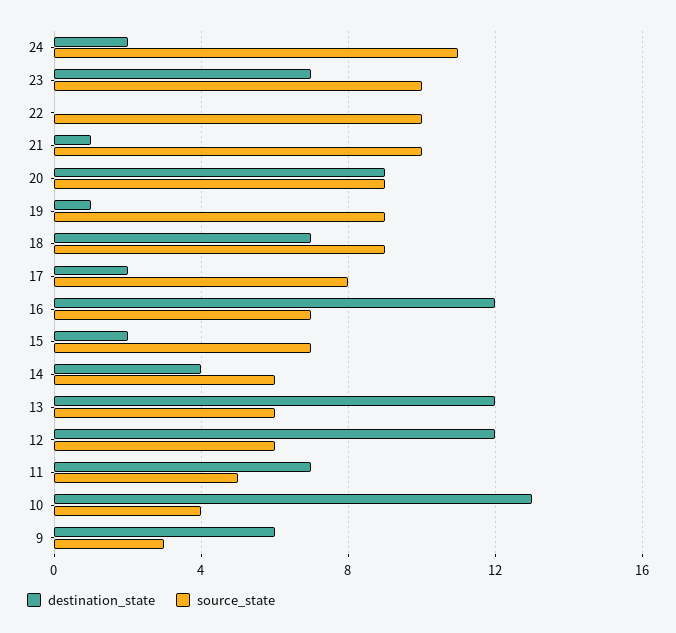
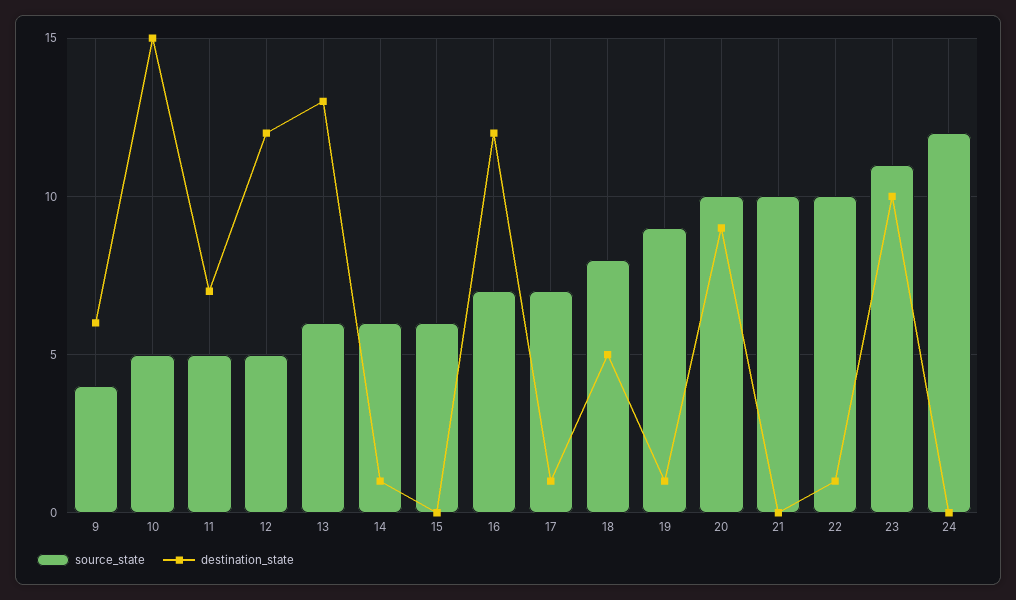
destination_state, 24: 2 -> 0
source_state, 24: 11 -> 12
destination_state, 23: 7 -> 10
source_state, 23: 10 -> 11
destination_state, 22: 0 -> 1
destination_state, 21: 1 -> 0
source_state, 20: 9 -> 10
destination_state, 18: 7 -> 5
source_state, 18: 9 -> 8
destination_state, 17: 2 -> 1
source_state, 17: 8 -> 7
destination_state, 15: 2 -> 0
source_state, 15: 7 -> 6
destination_state, 14: 4 -> 1
destination_state, 13: 12 -> 13
source_state, 12: 6 -> 5
destination_state, 10: 13 -> 15
source_state, 10: 4 -> 5
source_state, 9: 3 -> 4

